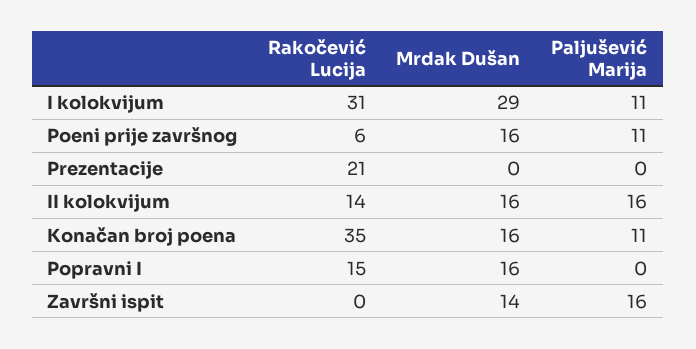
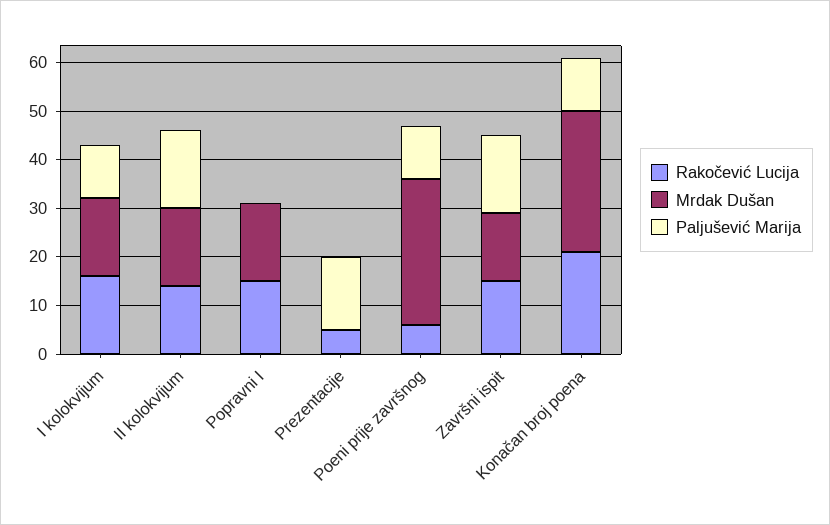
Rakočević Lucija, I kolokvijum: 31 -> 15
Mrdak Dušan, I kolokvijum: 29 -> 15
Mrdak Dušan, Poeni prije završnog: 16 -> 30
Rakočević Lucija, Prezentacije: 21 -> 5
Paljušević Marija, Prezentacije: 0 -> 15
Rakočević Lucija, Konačan broj poena: 35 -> 20
Mrdak Dušan, Konačan broj poena: 16 -> 30
Rakočević Lucija, Završni ispit: 0 -> 15

